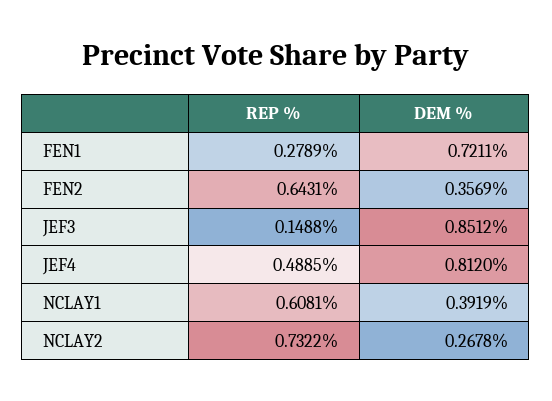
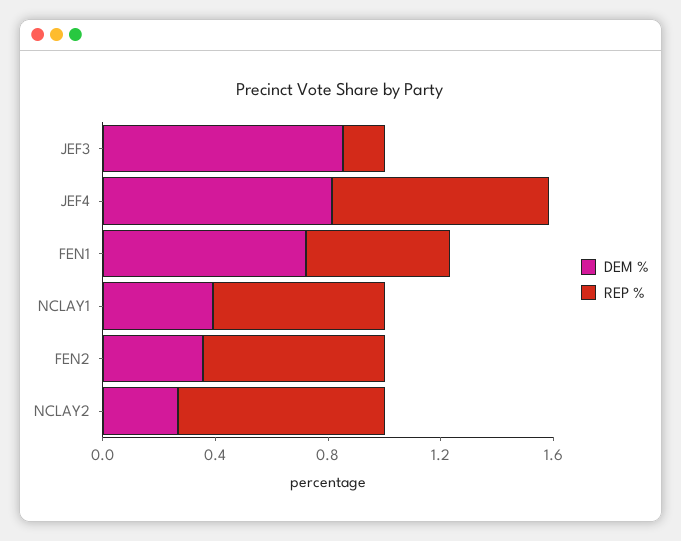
REP %, FEN1: 0.2789 -> 0.5
REP %, JEF4: 0.4885 -> 0.8

